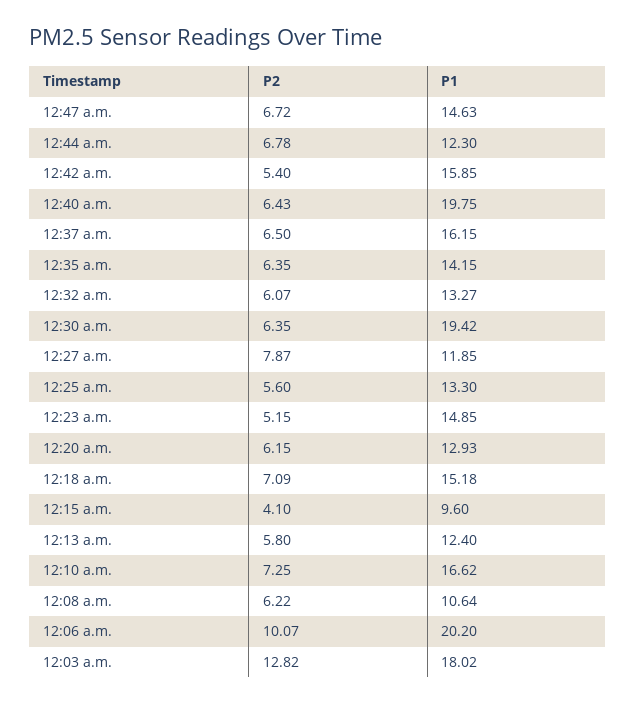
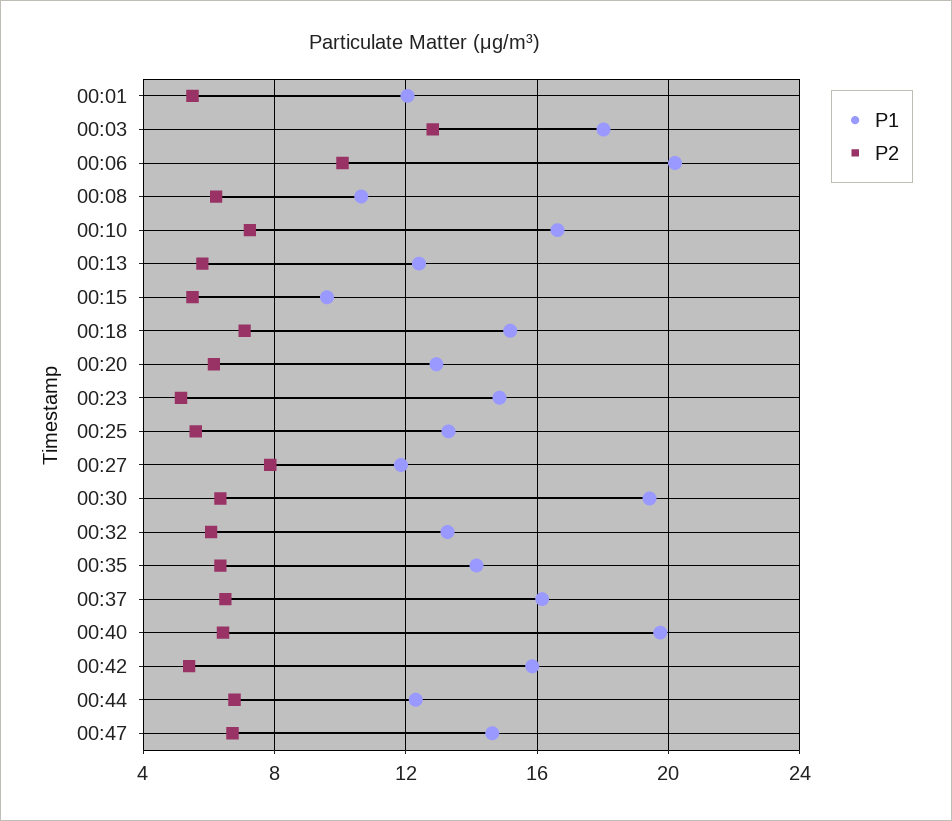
P2, 12:15 a.m.: 4.1 -> 5.5
P1, 00:01: none -> 12
P2, 00:01: none -> 5.5

